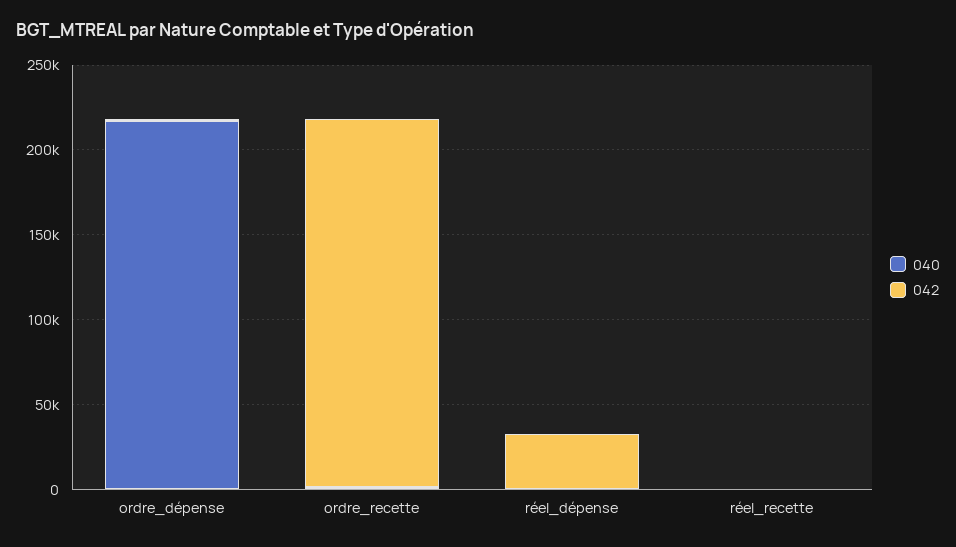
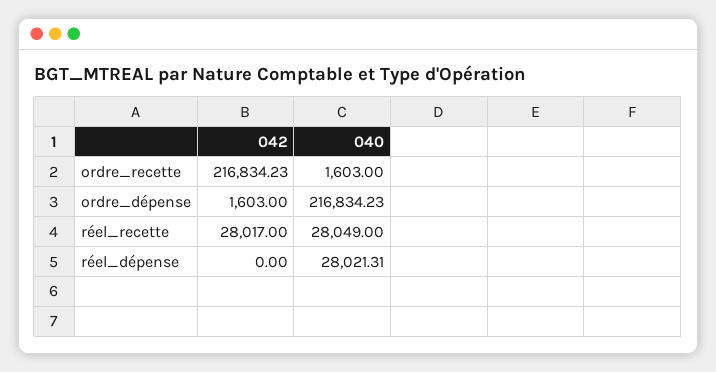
040, réel_dépense: 0 -> 28021.31
042, réel_dépense: 30000 -> 0
040, réel_recette: 0 -> 28049
042, réel_recette: 0 -> 28017

